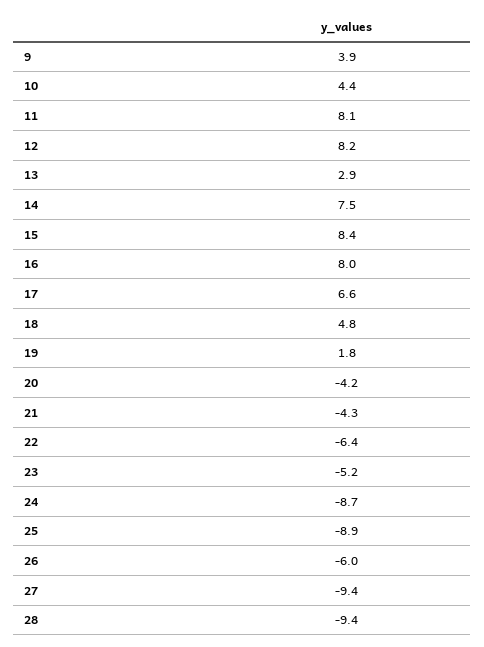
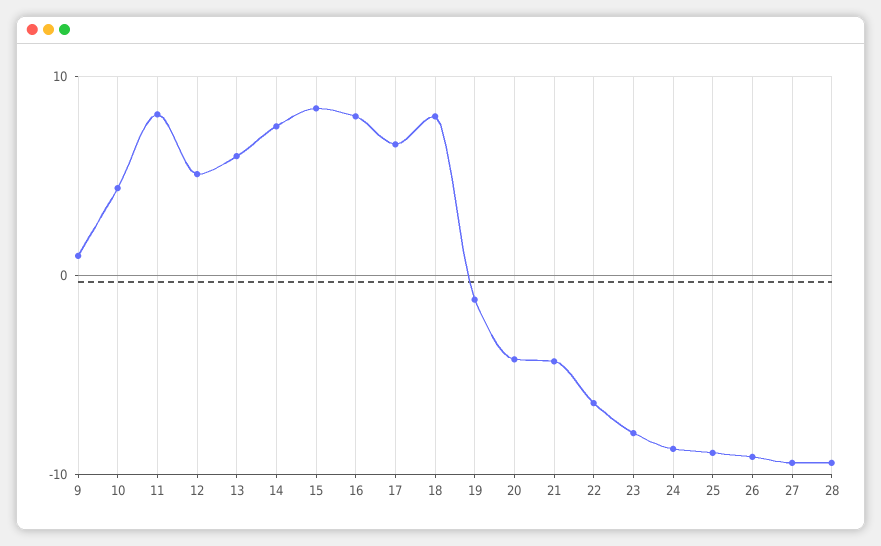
9: 3.9 -> 1
12: 8.2 -> 5
13: 2.9 -> 6
18: 4.8 -> 8
19: 1.8 -> -1
23: -5.2 -> -8
26: -6 -> -9

